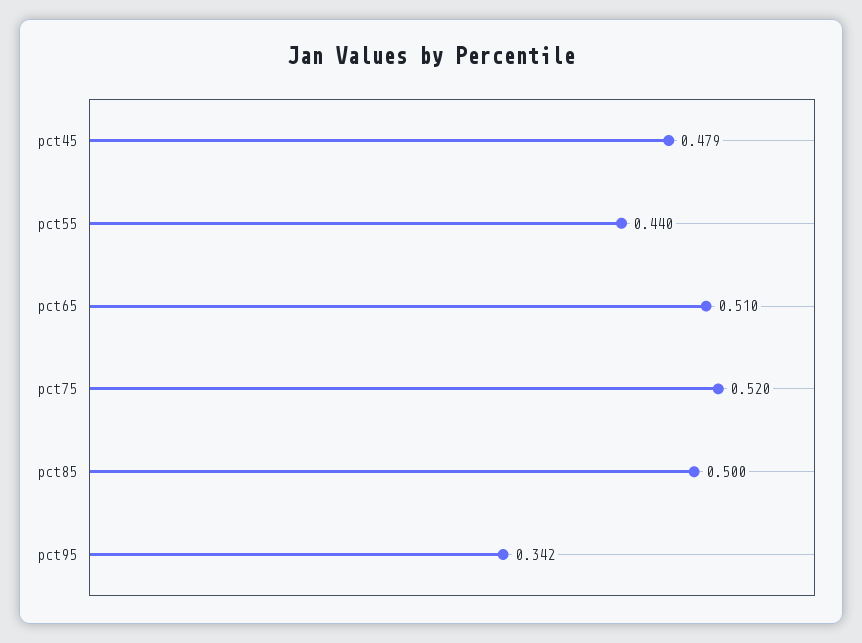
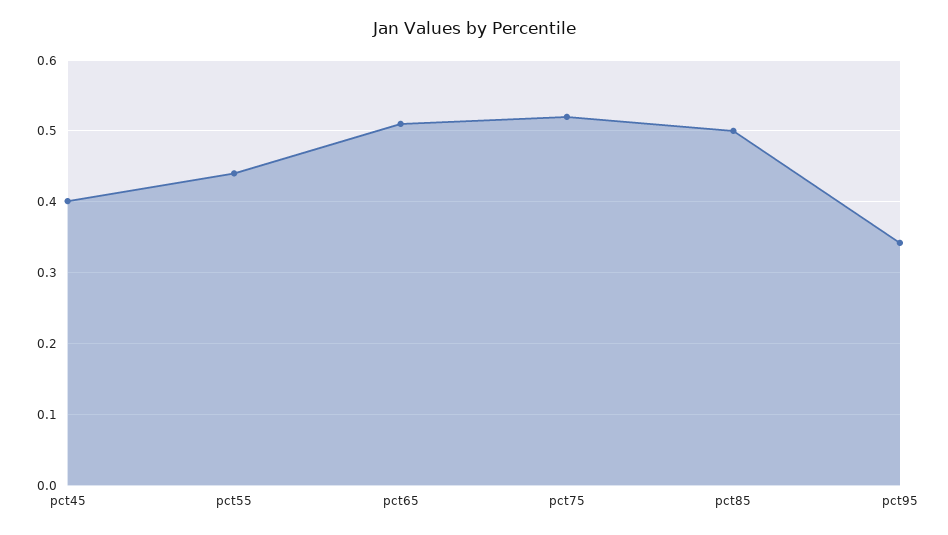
pct45: 0.479 -> 0.4

